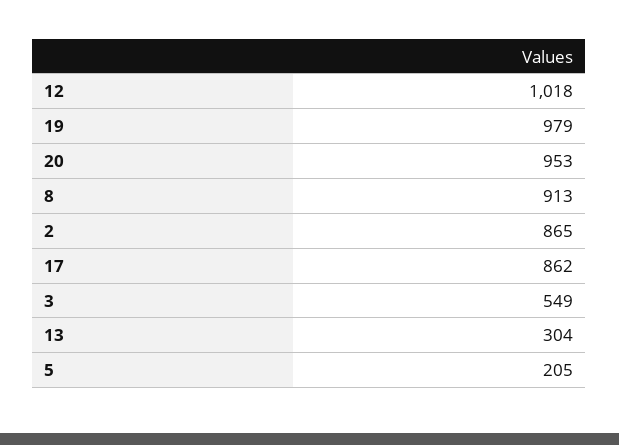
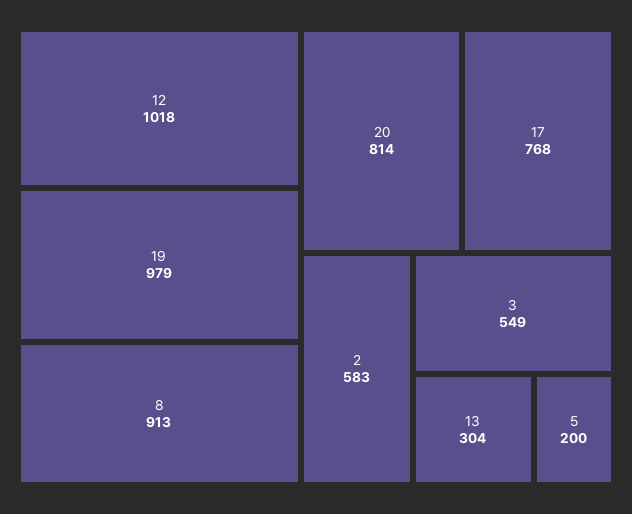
20: 953 -> 814
2: 865 -> 583
17: 862 -> 768
5: 205 -> 200

